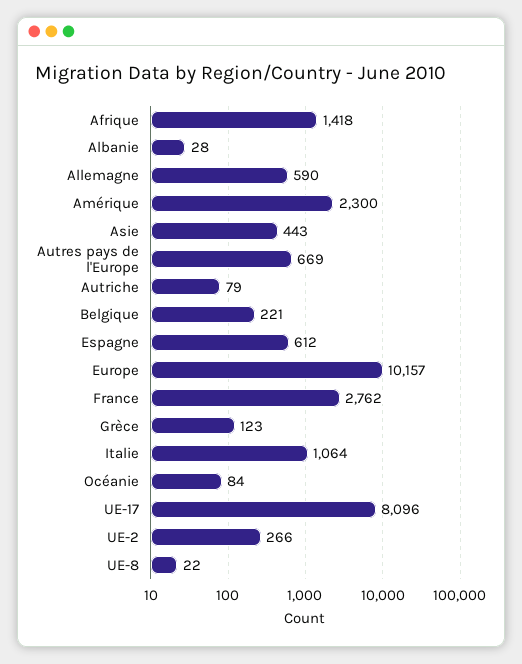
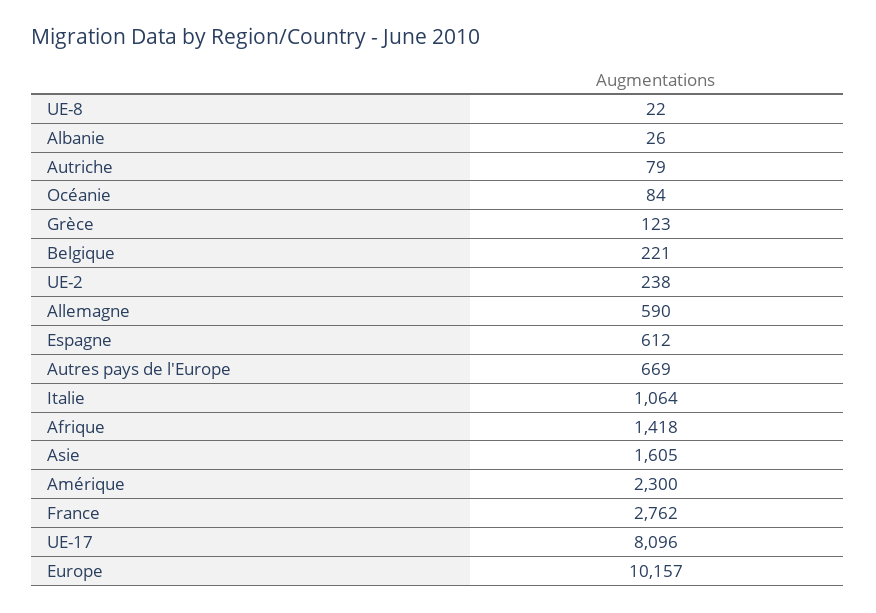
Albanie: 28 -> 26
Asie: 443 -> 1605
UE-2: 266 -> 238

